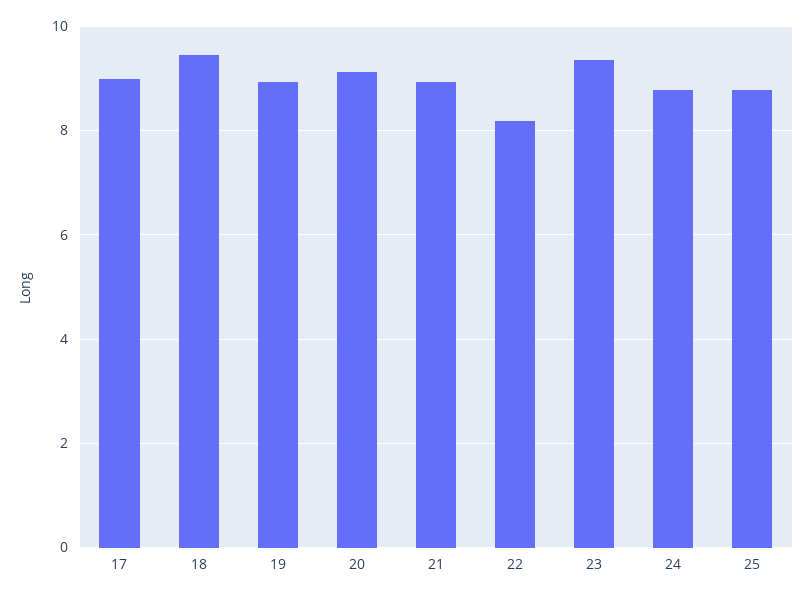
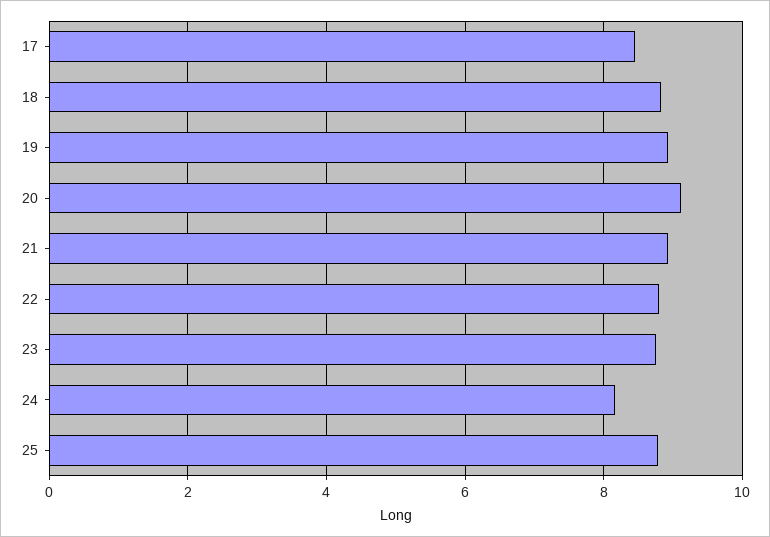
17: 9 -> 8.4
18: 9.4 -> 8.8
22: 8.2 -> 8.8
23: 9.4 -> 8.8
24: 8.8 -> 8.2

